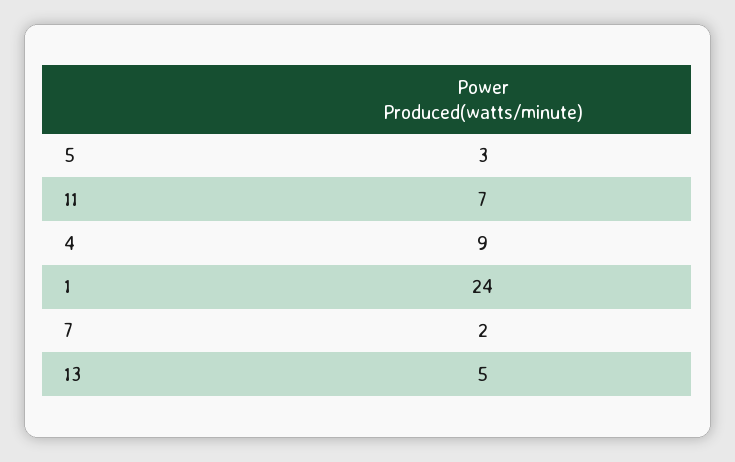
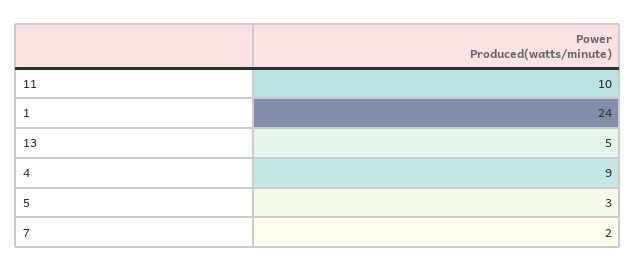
11: 7 -> 10

